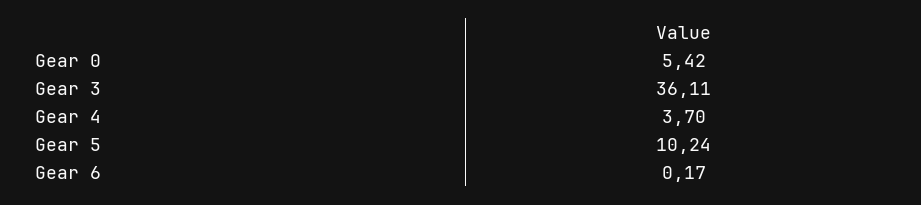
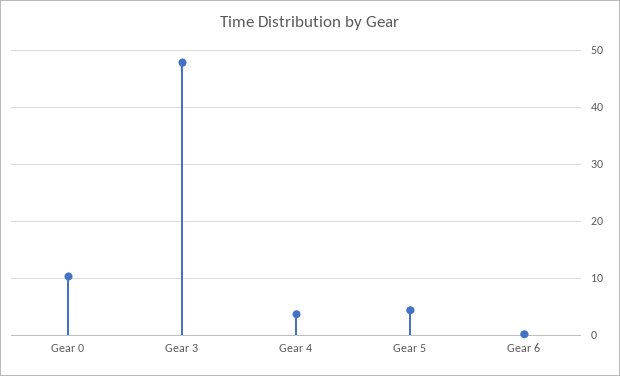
Gear 0: 5.42 -> 10
Gear 3: 36.11 -> 48
Gear 5: 10.24 -> 4

